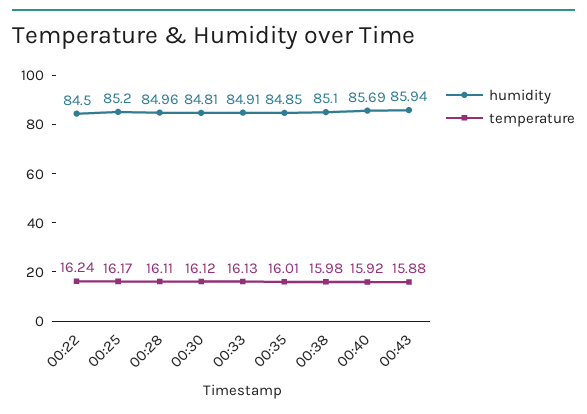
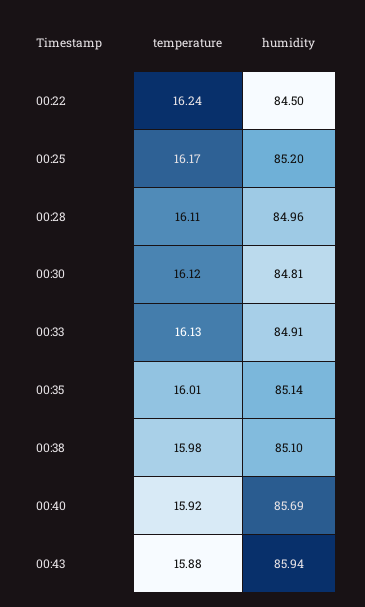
humidity, 00:35: 84.85 -> 85.14

